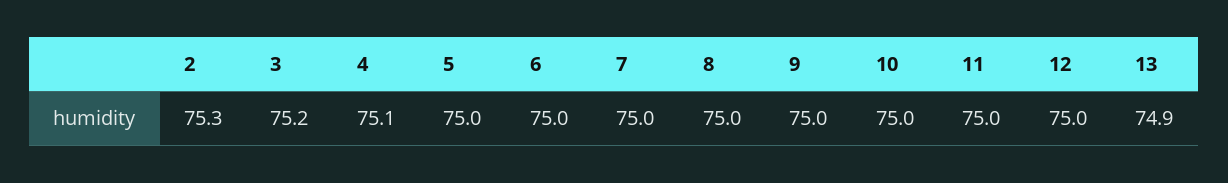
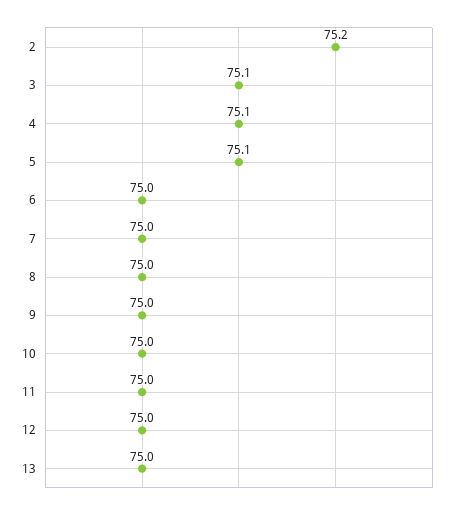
2: 75.3 -> 75.2
3: 75.2 -> 75.1
5: 75 -> 75.1
13: 74.9 -> 75

